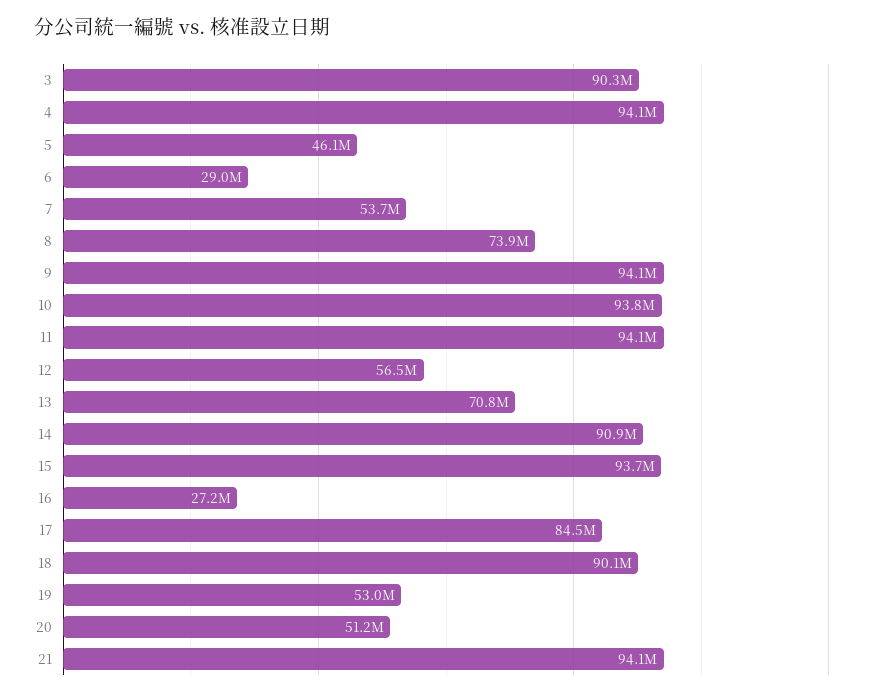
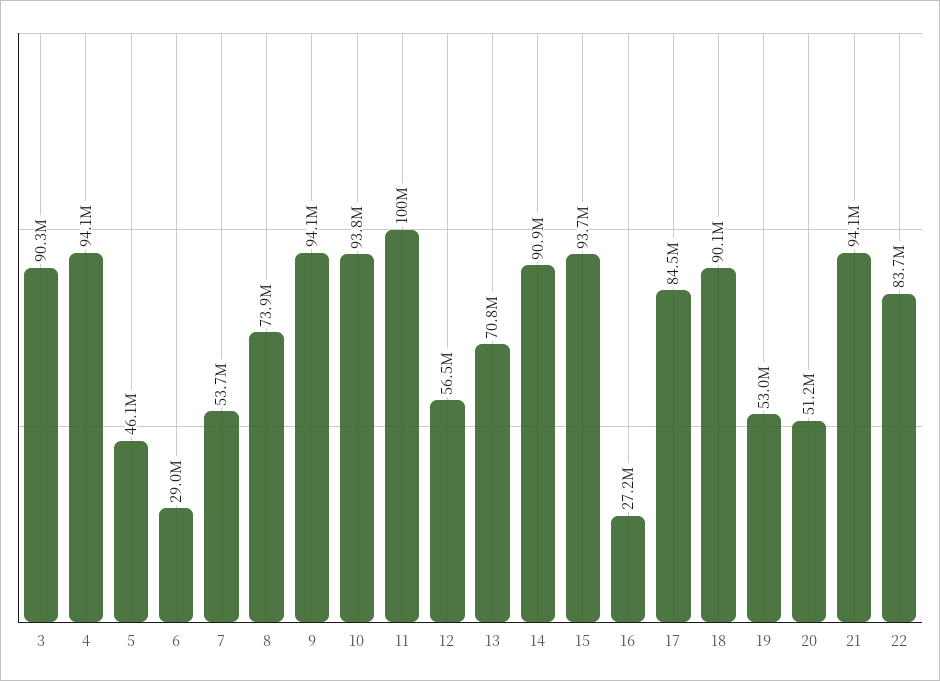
11: 94100000 -> 100000000
22: none -> 83700000

